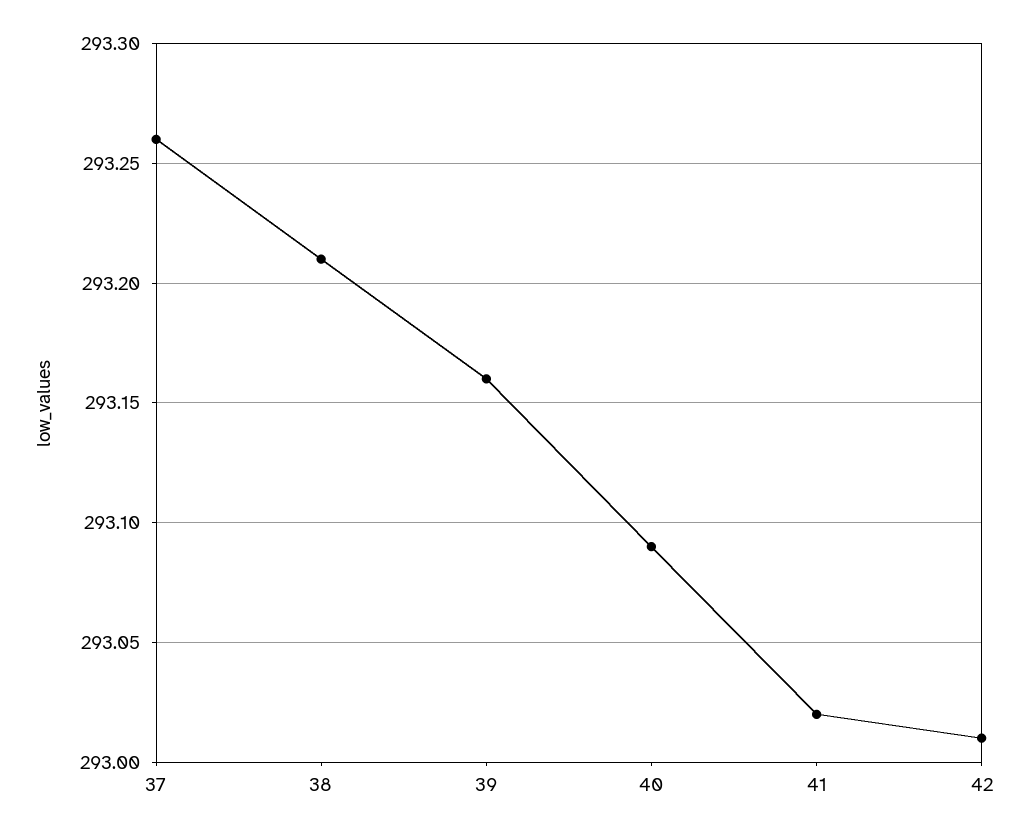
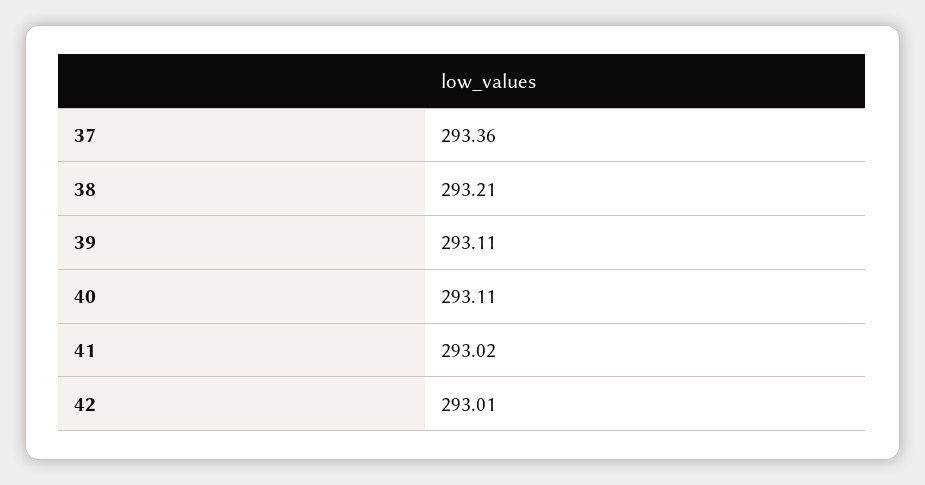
37: 293.26 -> 293.36
39: 293.16 -> 293.11
40: 293.09 -> 293.11

